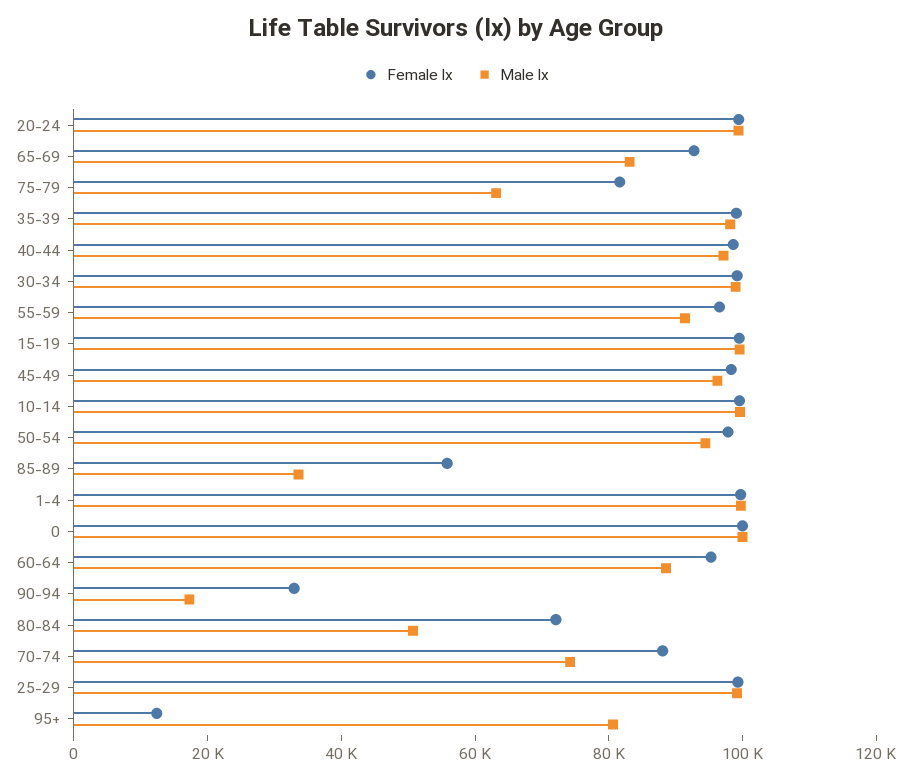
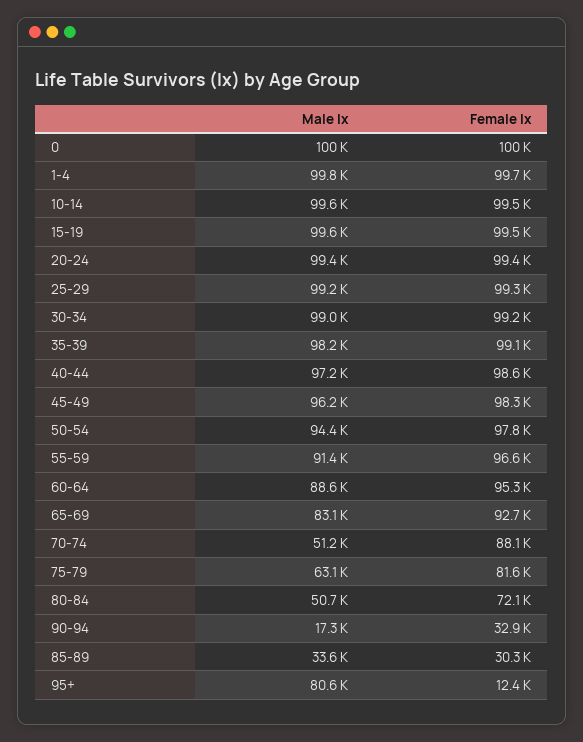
Female lx, 85-89: 55000 -> 30300
Male lx, 70-74: 75000 -> 51200

